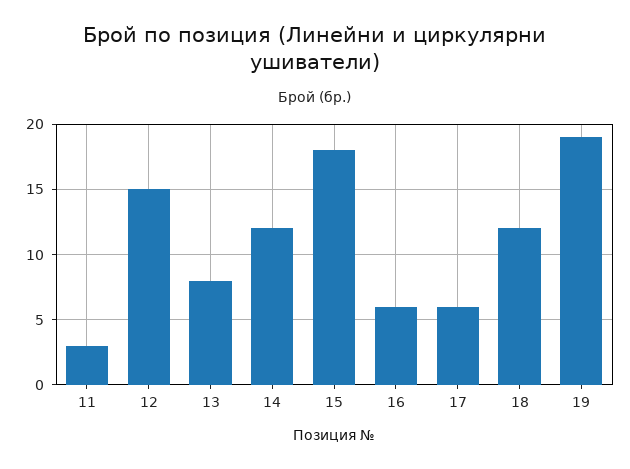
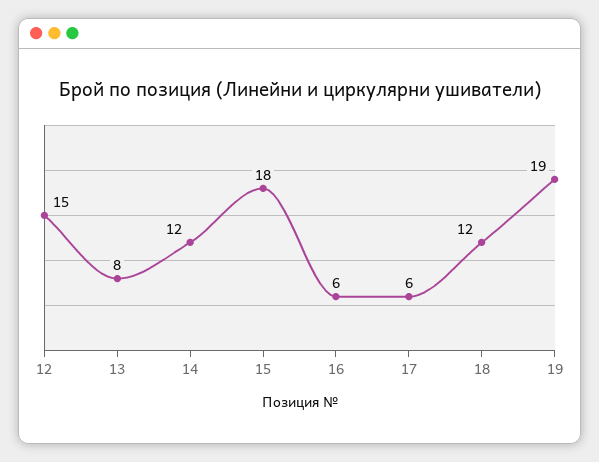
11: 3 -> none

